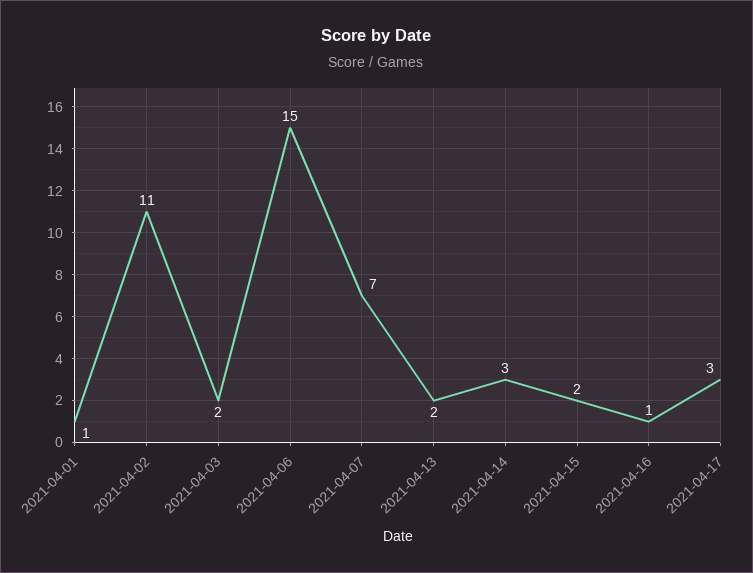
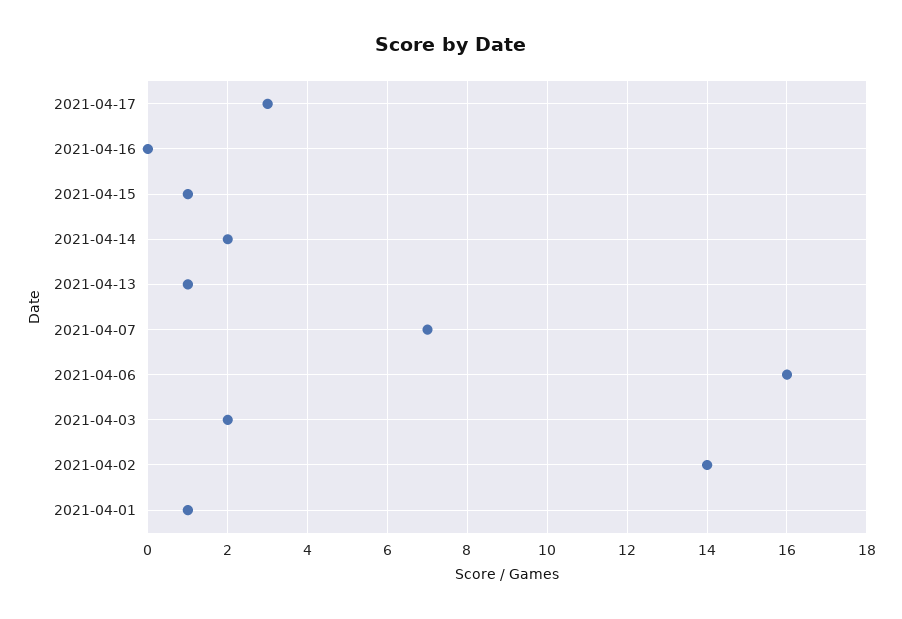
2021-04-02: 11 -> 14
2021-04-06: 15 -> 16
2021-04-13: 2 -> 1
2021-04-14: 3 -> 2
2021-04-15: 2 -> 1
2021-04-16: 1 -> 0

